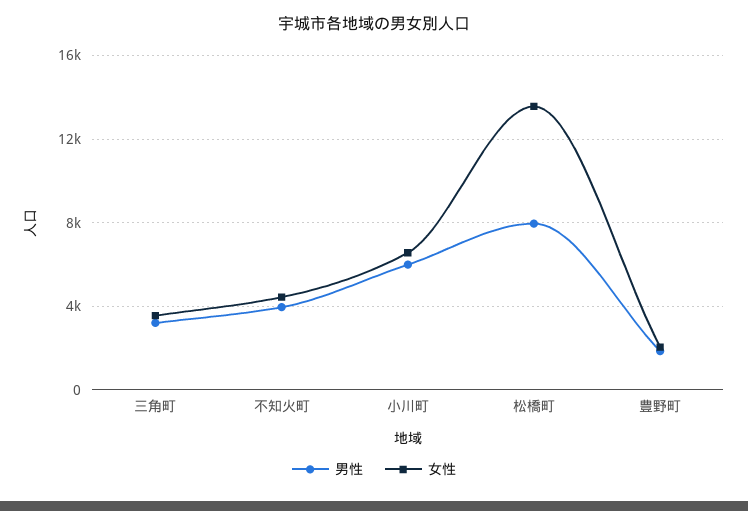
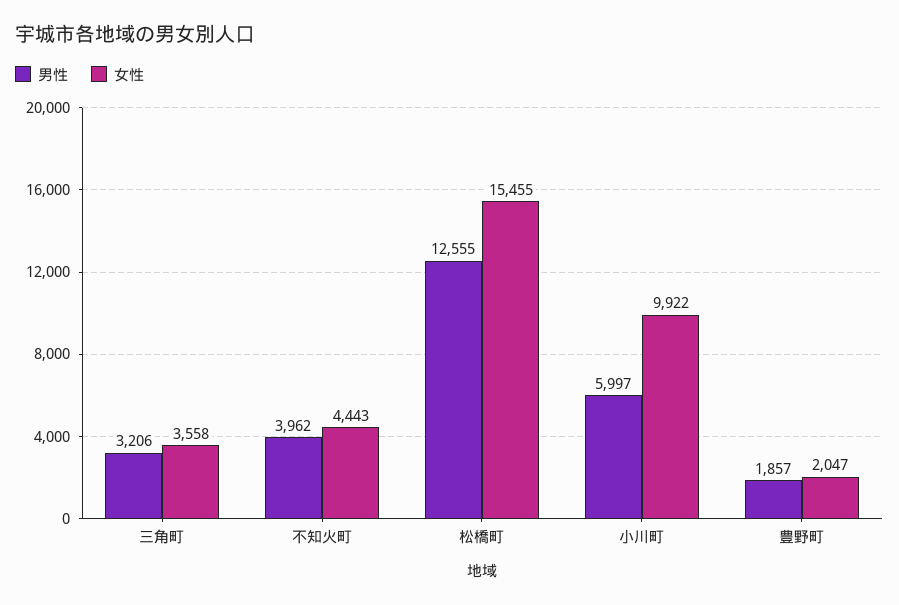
女性, 小川町: 6500 -> 9922
男性, 松橋町: 8000 -> 12555
女性, 松橋町: 13500 -> 15455

